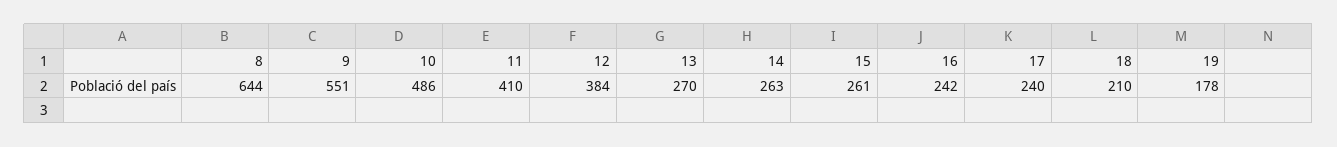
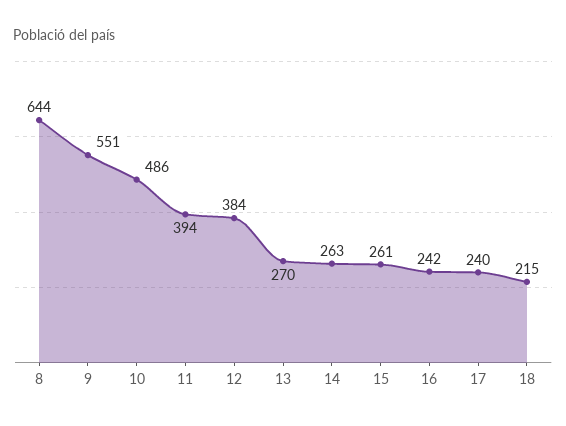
11: 410 -> 394
18: 210 -> 215
19: 178 -> none

